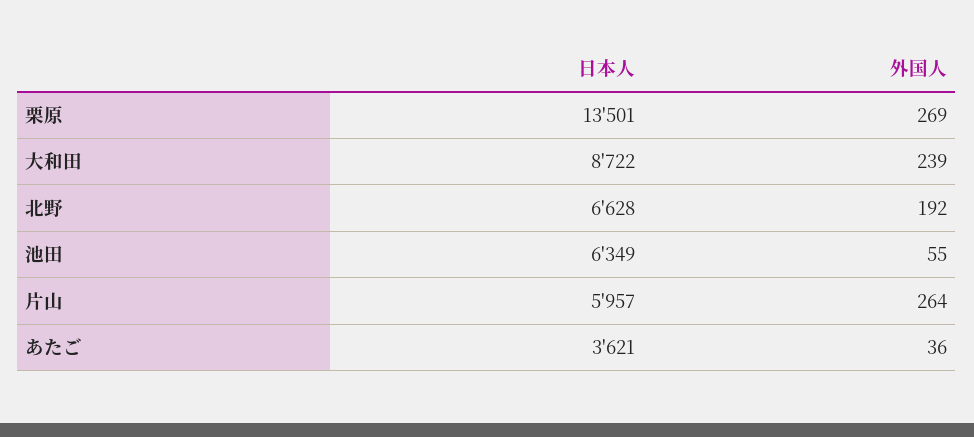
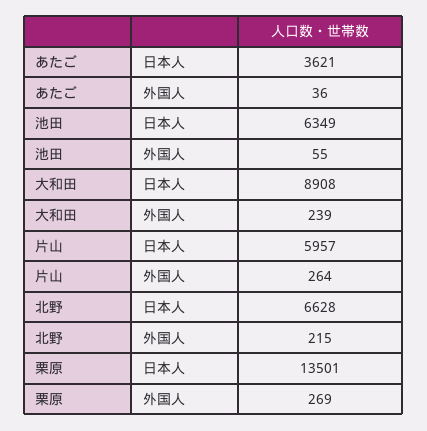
日本人, 大和田: 8722 -> 8908
外国人, 北野: 192 -> 215

